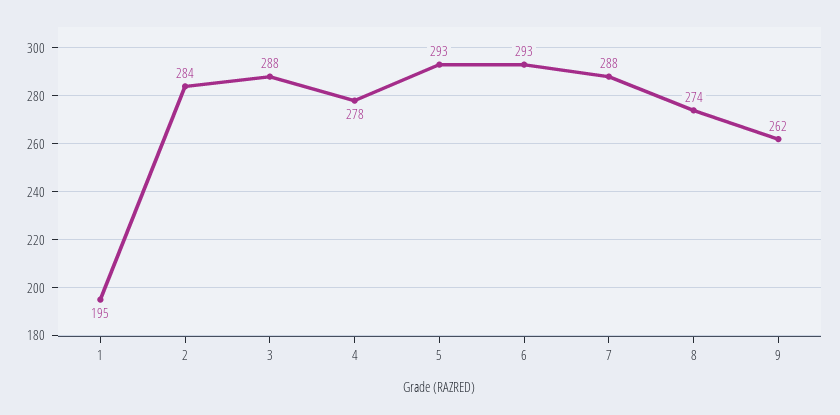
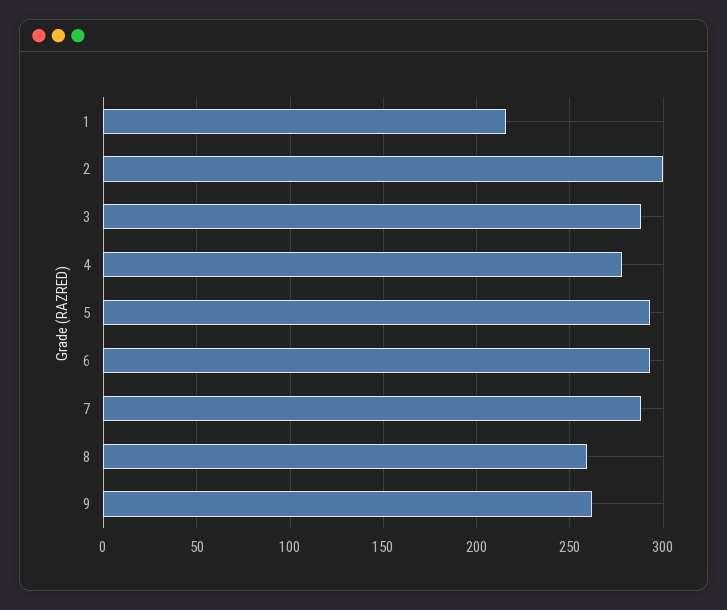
1: 195 -> 215
2: 284 -> 300
8: 274 -> 260

